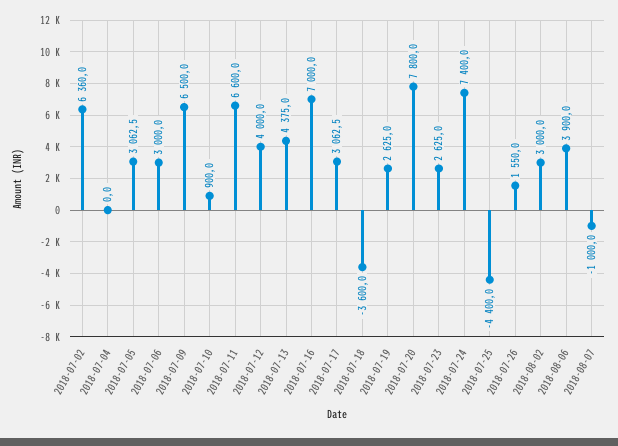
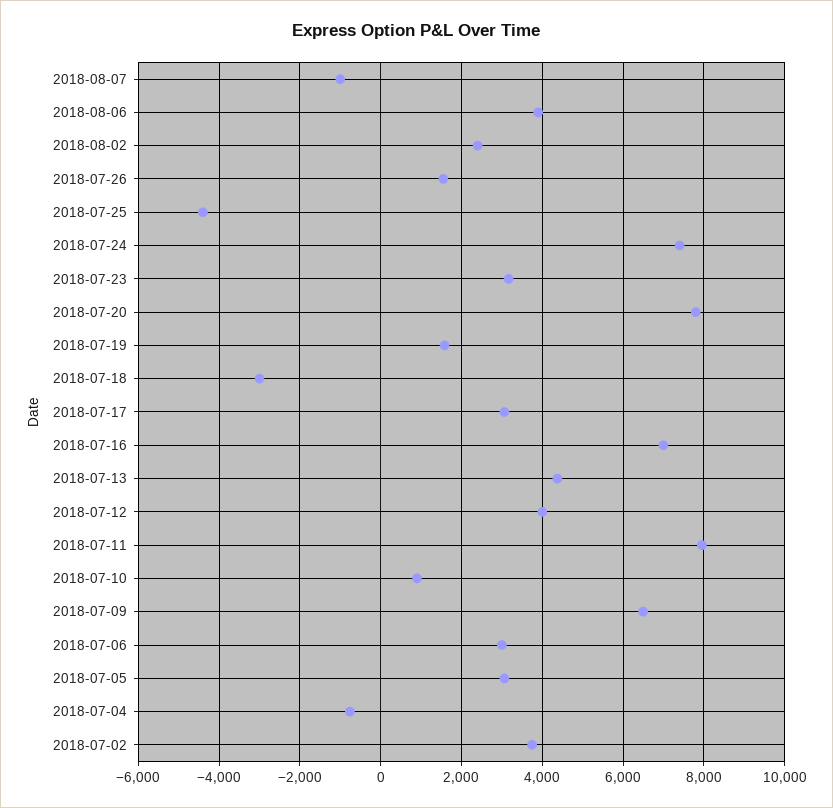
2018-07-02: 6360 -> 3800
2018-07-04: 0 -> -800
2018-07-11: 6600 -> 8000
2018-07-18: -3600 -> -3000
2018-07-19: 2625 -> 1600
2018-07-23: 2625 -> 3200
2018-08-02: 3000 -> 2400

